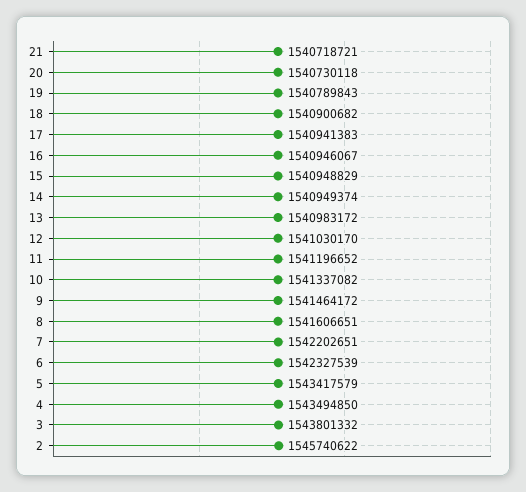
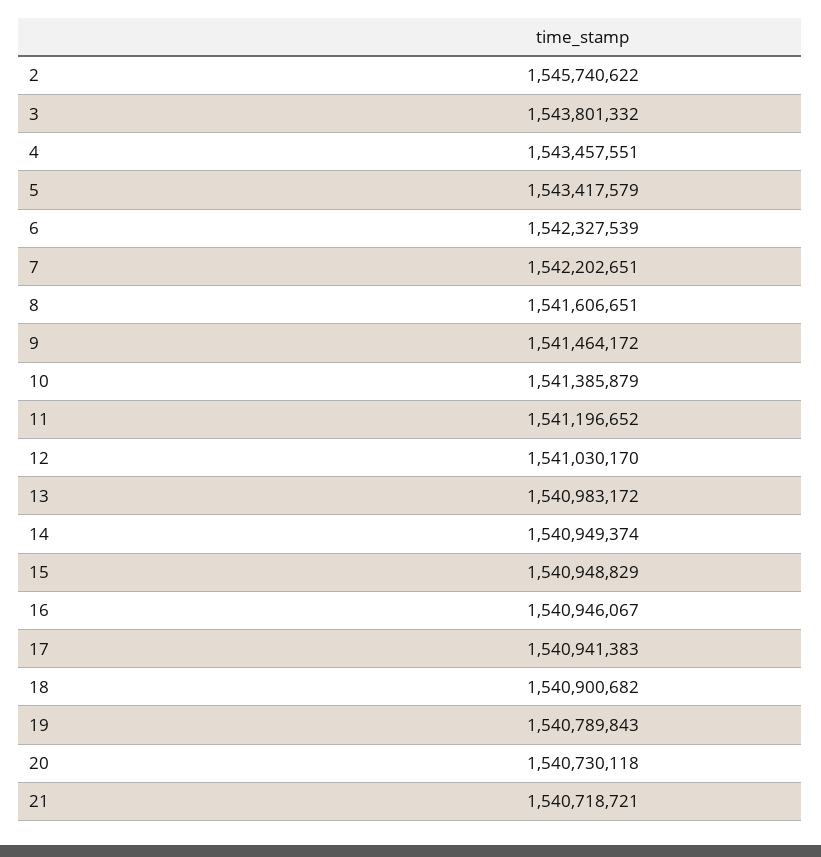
10: 1541337082 -> 1541385879
4: 1543494850 -> 1543457551

